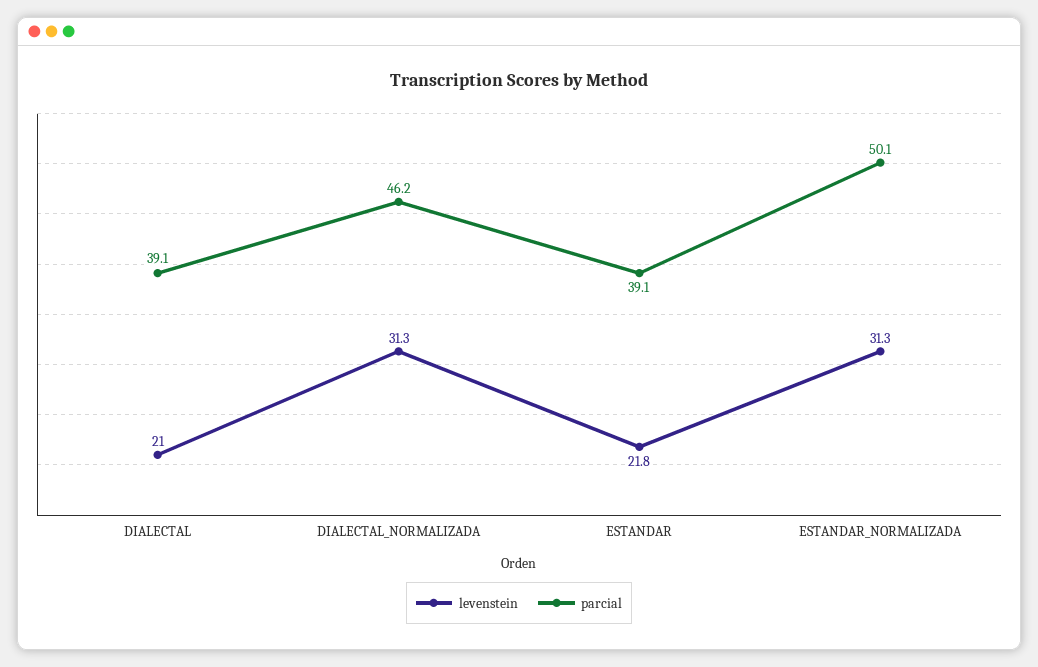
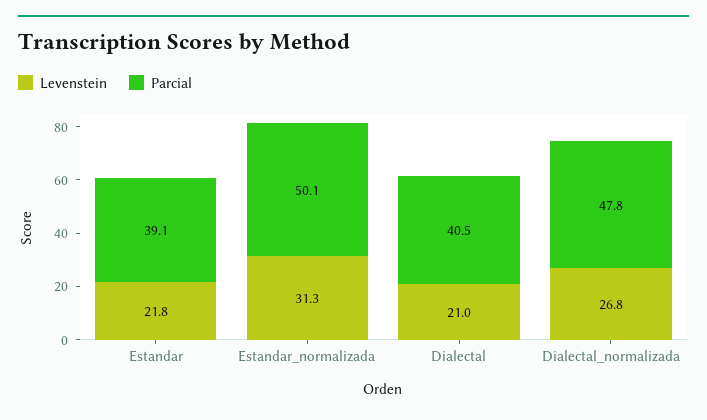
parcial, DIALECTAL: 39.1 -> 40.5
levenstein, DIALECTAL_NORMALIZADA: 31.3 -> 26.8
parcial, DIALECTAL_NORMALIZADA: 46.2 -> 47.8

